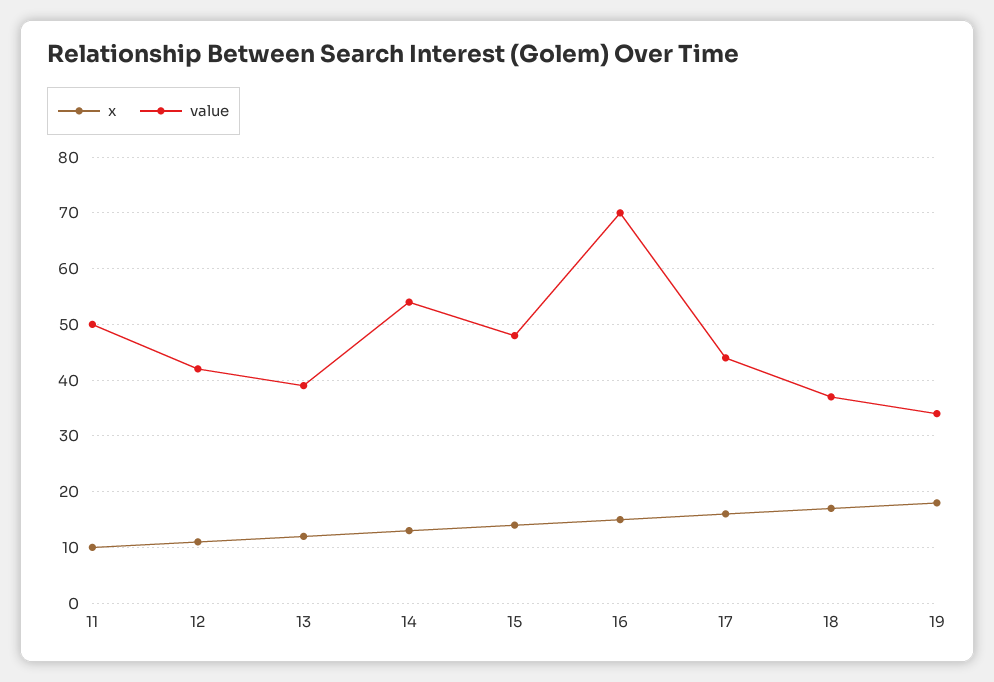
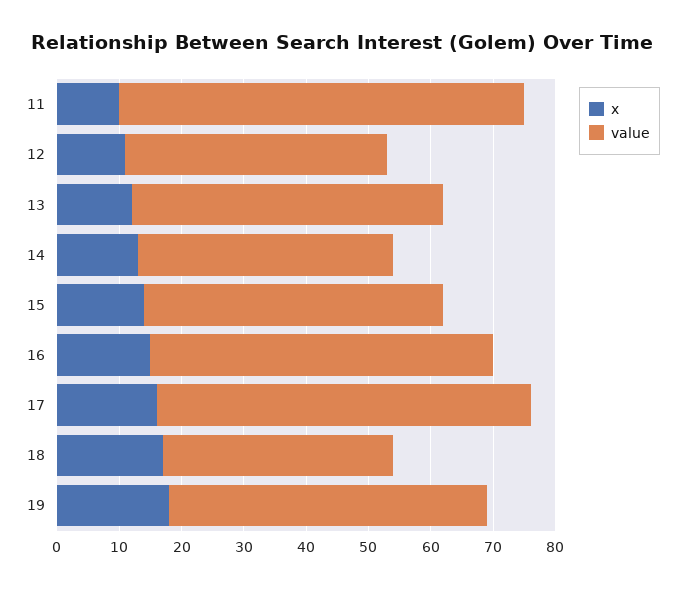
value, 11: 50 -> 65
value, 13: 40 -> 50
value, 14: 55 -> 40
value, 16: 70 -> 55
value, 17: 45 -> 60
value, 19: 35 -> 50

